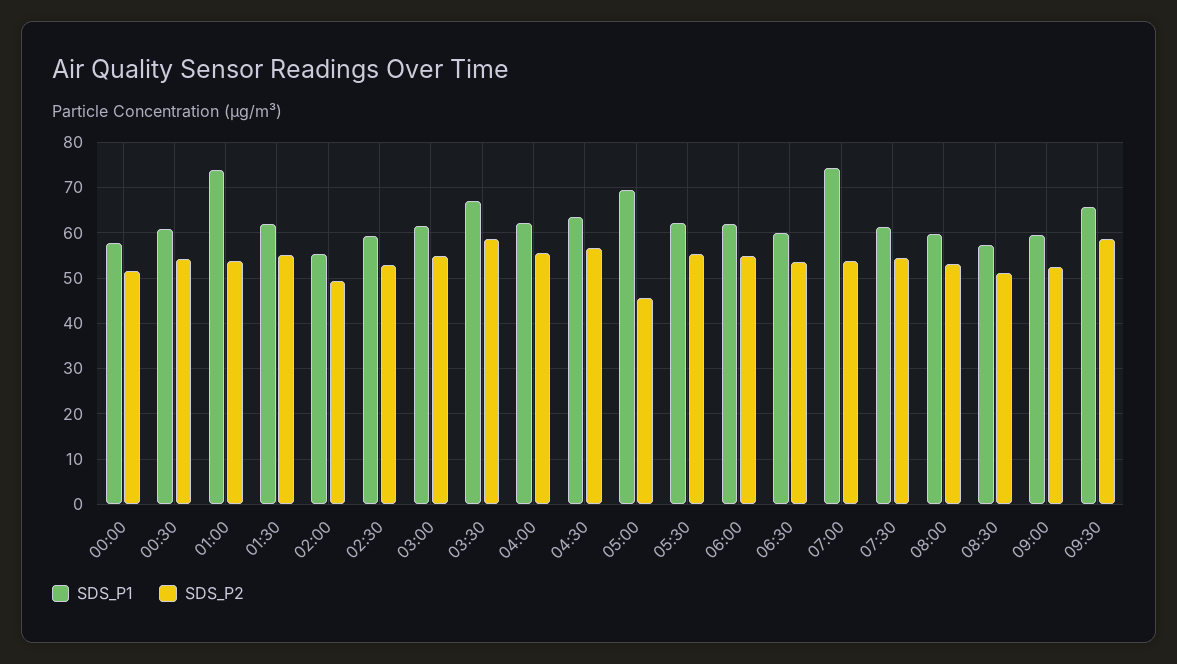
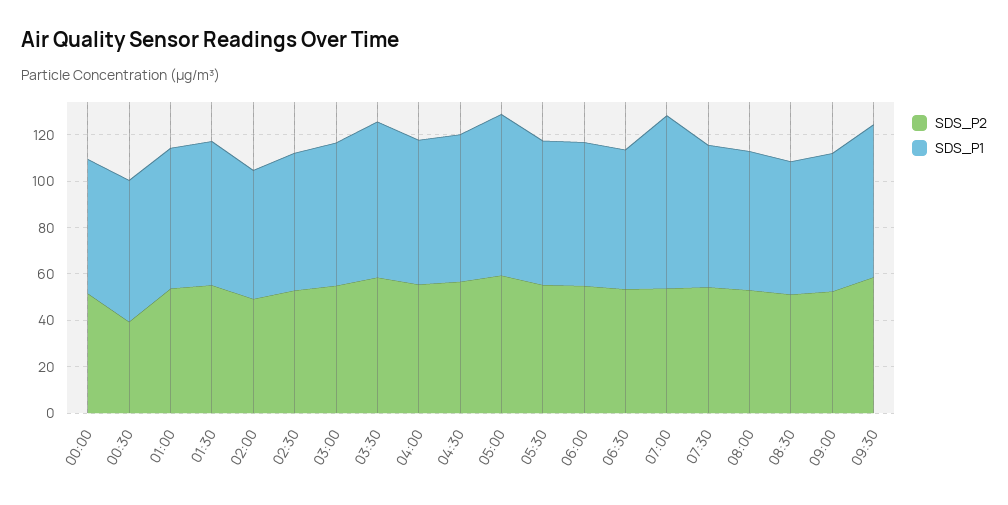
SDS_P2, 00:30: 54 -> 40
SDS_P1, 01:00: 74 -> 60
SDS_P2, 05:00: 46 -> 60

